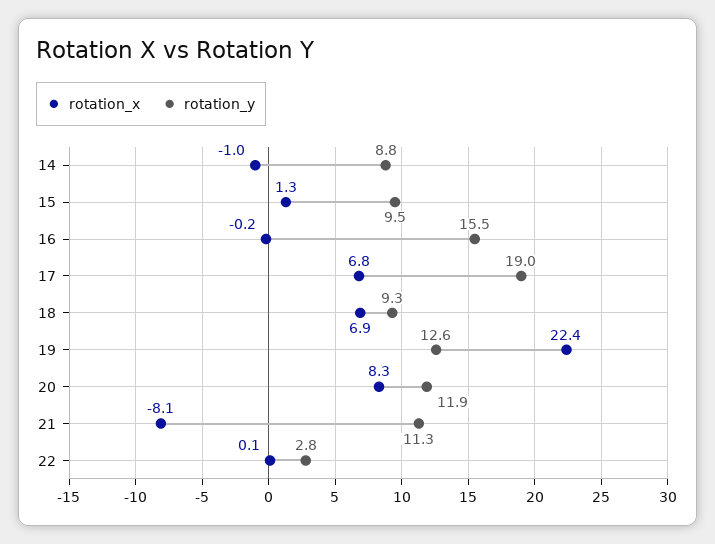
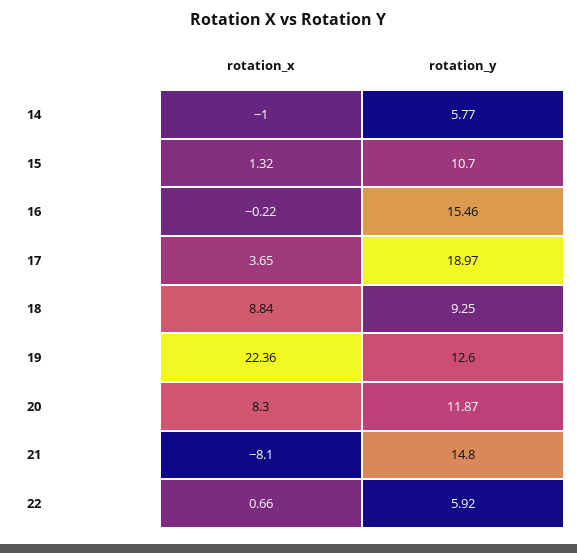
rotation_y, 14: 8.8 -> 5.77
rotation_y, 15: 9.5 -> 10.7
rotation_x, 17: 6.8 -> 3.65
rotation_x, 18: 6.9 -> 8.84
rotation_y, 21: 11.3 -> 14.8
rotation_x, 22: 0.1 -> 0.66
rotation_y, 22: 2.8 -> 5.92

